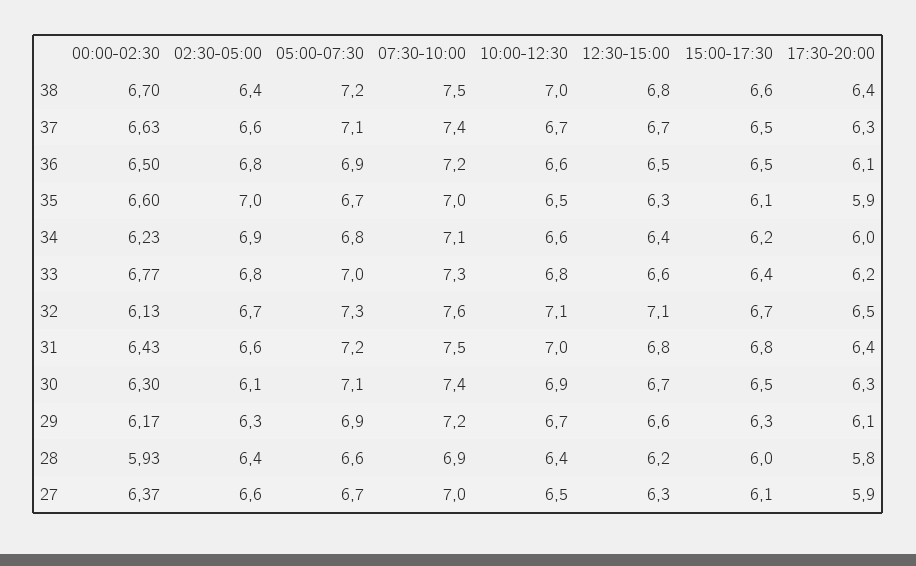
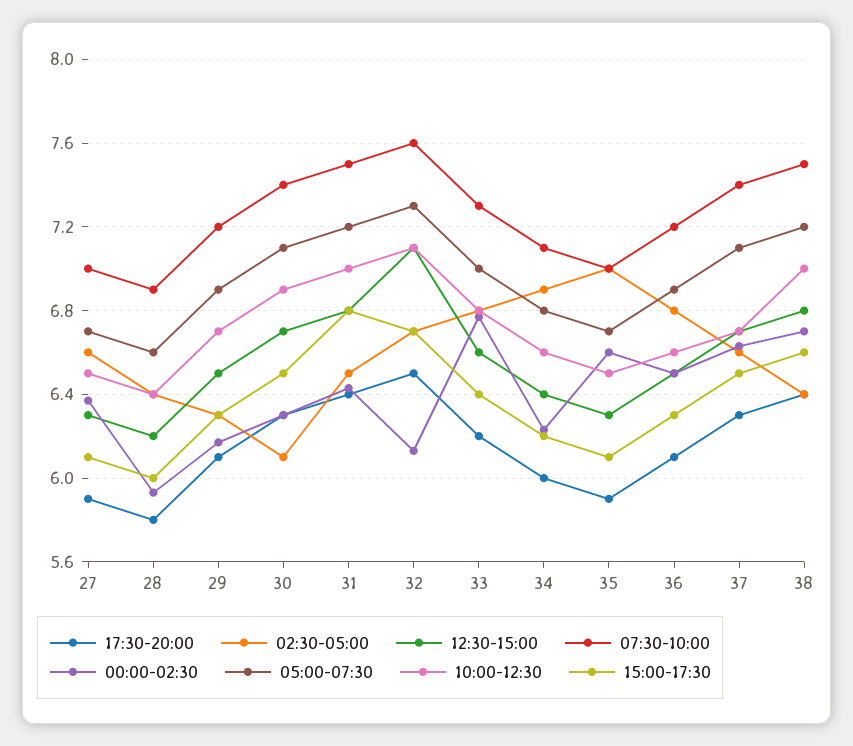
15:00-17:30, 36: 6.5 -> 6.3
02:30-05:00, 31: 6.6 -> 6.5
12:30-15:00, 29: 6.6 -> 6.5

